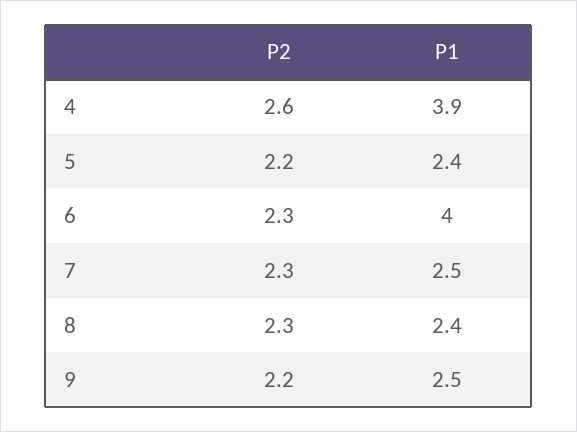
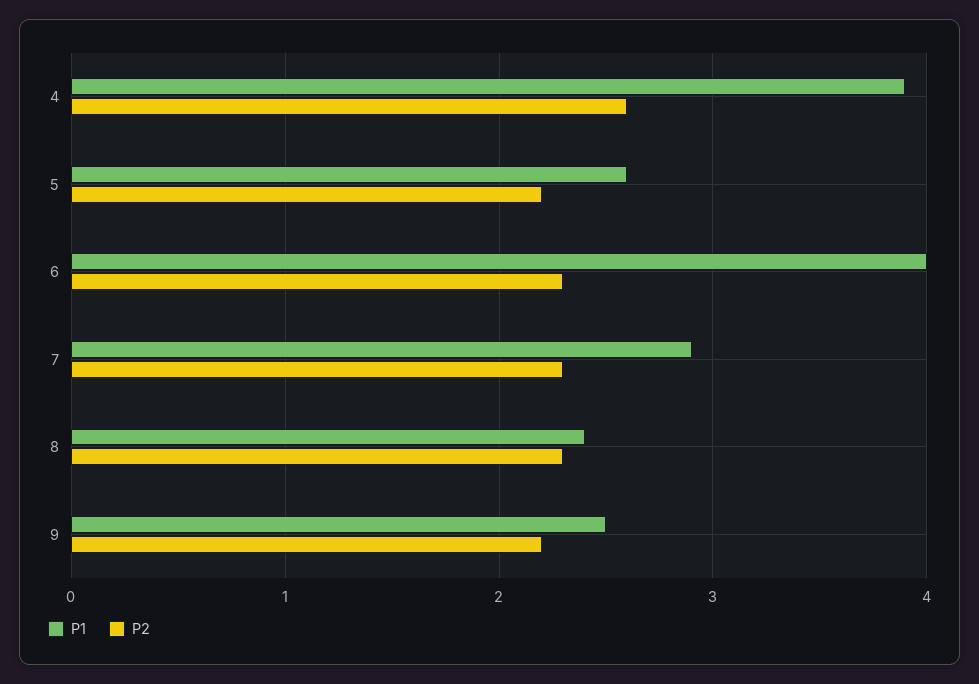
P1, 5: 2.4 -> 2.6
P1, 7: 2.5 -> 2.9

